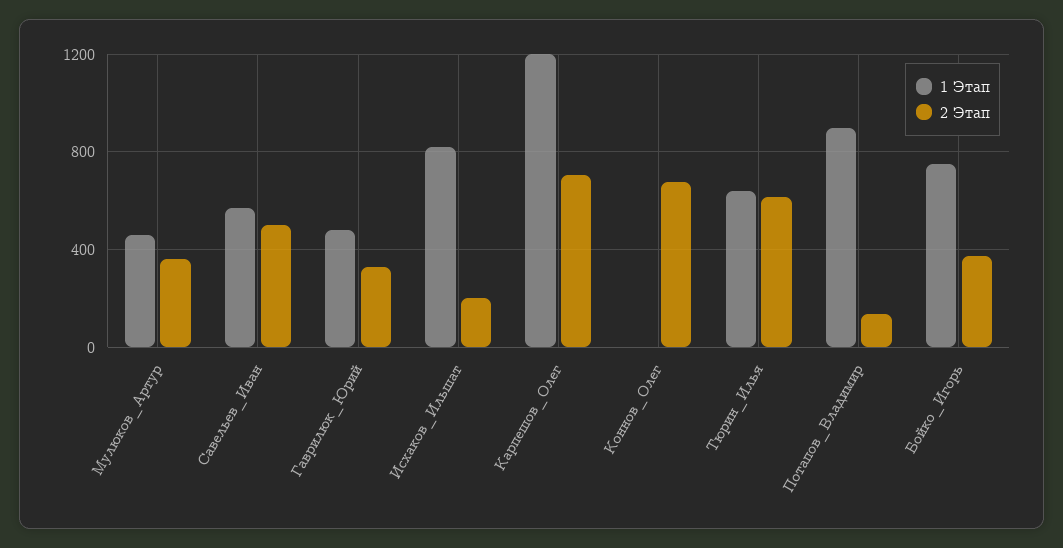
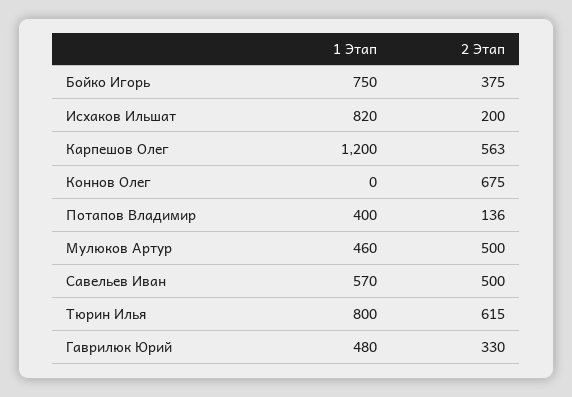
2 Этап, Мулюков_Артур: 350 -> 500
2 Этап, Карпешов_Олег: 700 -> 563
1 Этап, Тюрин_Илья: 650 -> 800
1 Этап, Потапов_Владимир: 900 -> 400

